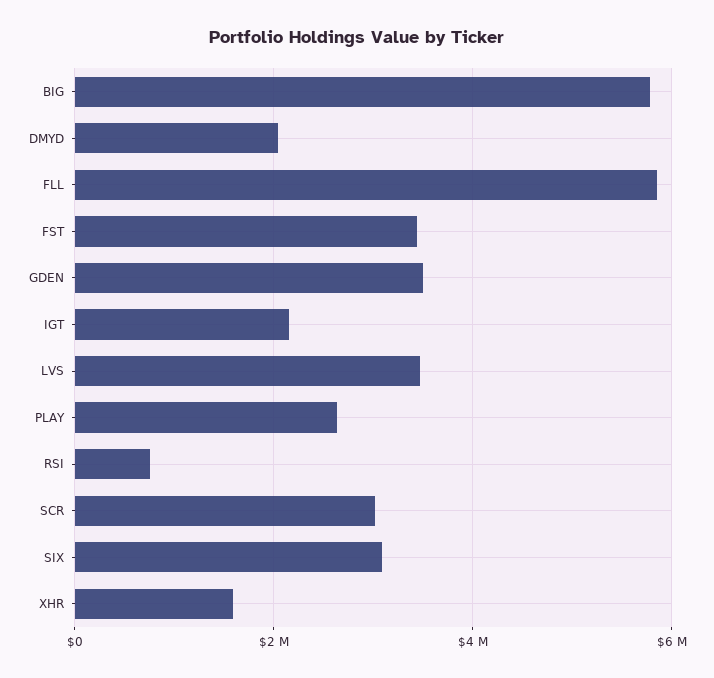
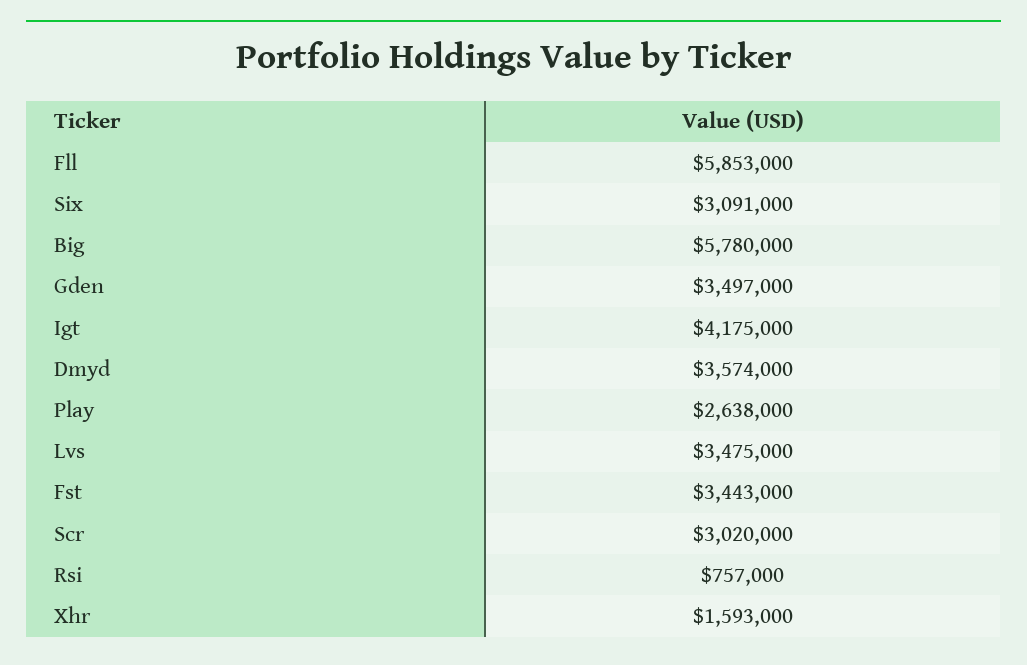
DMYD: 2000000 -> 3574000
IGT: 2200000 -> 4175000

